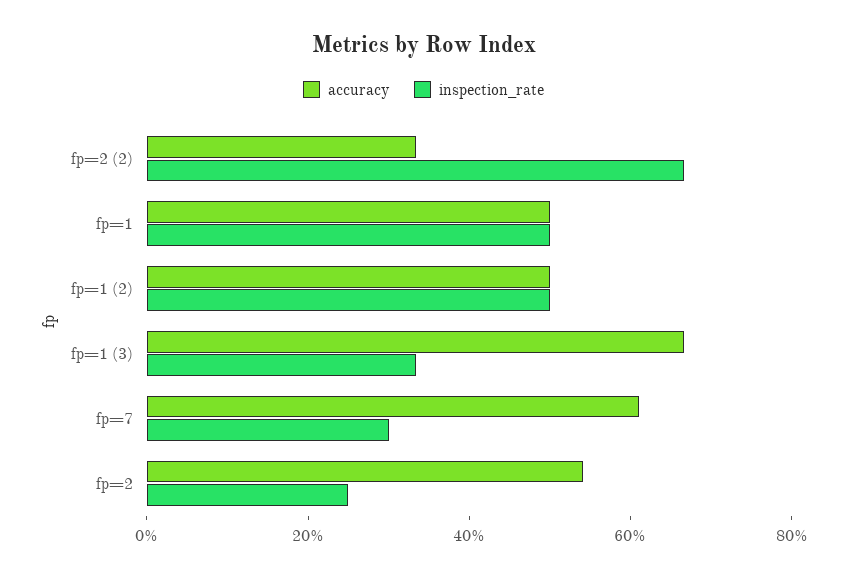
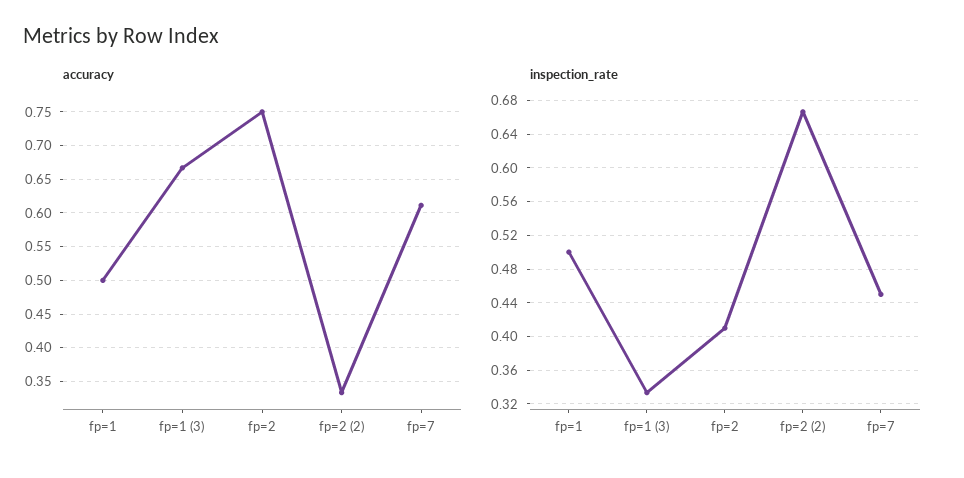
accuracy, fp=1 (2): 0.5 -> none
inspection_rate, fp=1 (2): 0.5 -> none
inspection_rate, fp=7: 0.3 -> 0.45
accuracy, fp=2: 0.55 -> 0.75
inspection_rate, fp=2: 0.25 -> 0.41

